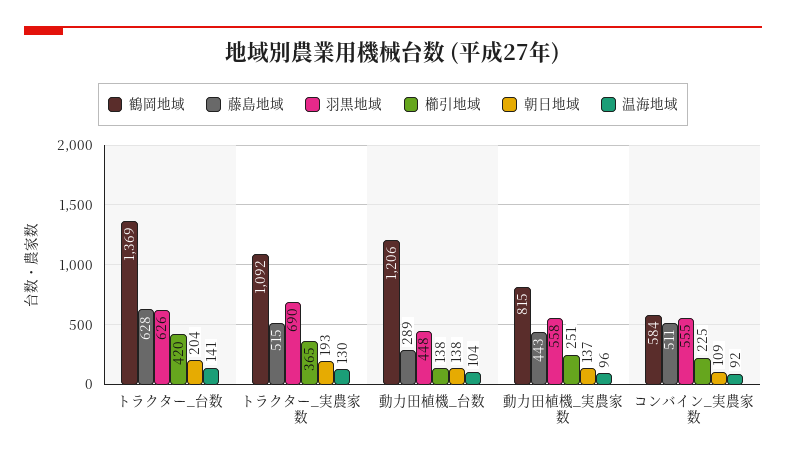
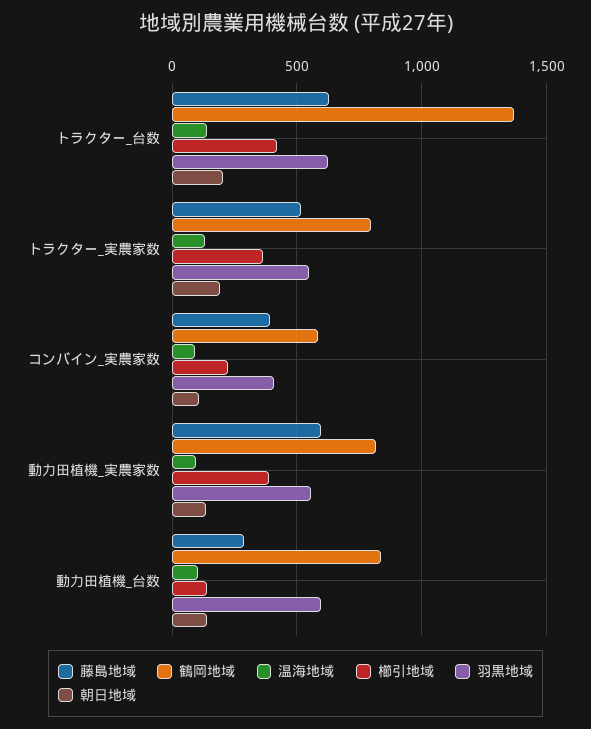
鶴岡地域, トラクター_実農家数: 1092 -> 800
羽黒地域, トラクター_実農家数: 690 -> 550
鶴岡地域, 動力田植機_台数: 1206 -> 850
羽黒地域, 動力田植機_台数: 448 -> 600
藤島地域, 動力田植機_実農家数: 443 -> 600
櫛引地域, 動力田植機_実農家数: 251 -> 400
藤島地域, コンバイン_実農家数: 511 -> 400
羽黒地域, コンバイン_実農家数: 555 -> 400

